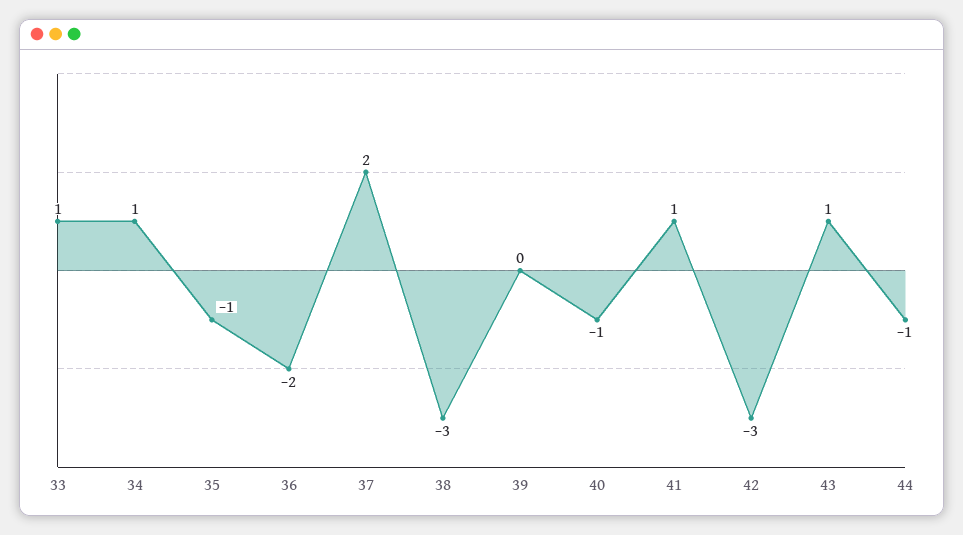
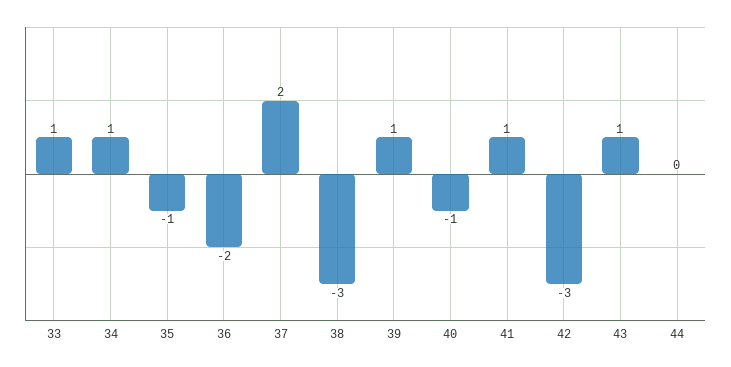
39: 0 -> 1
44: -1 -> 0

